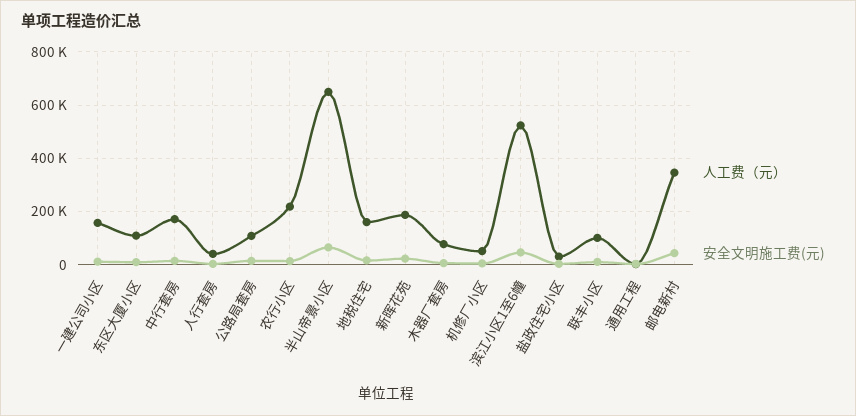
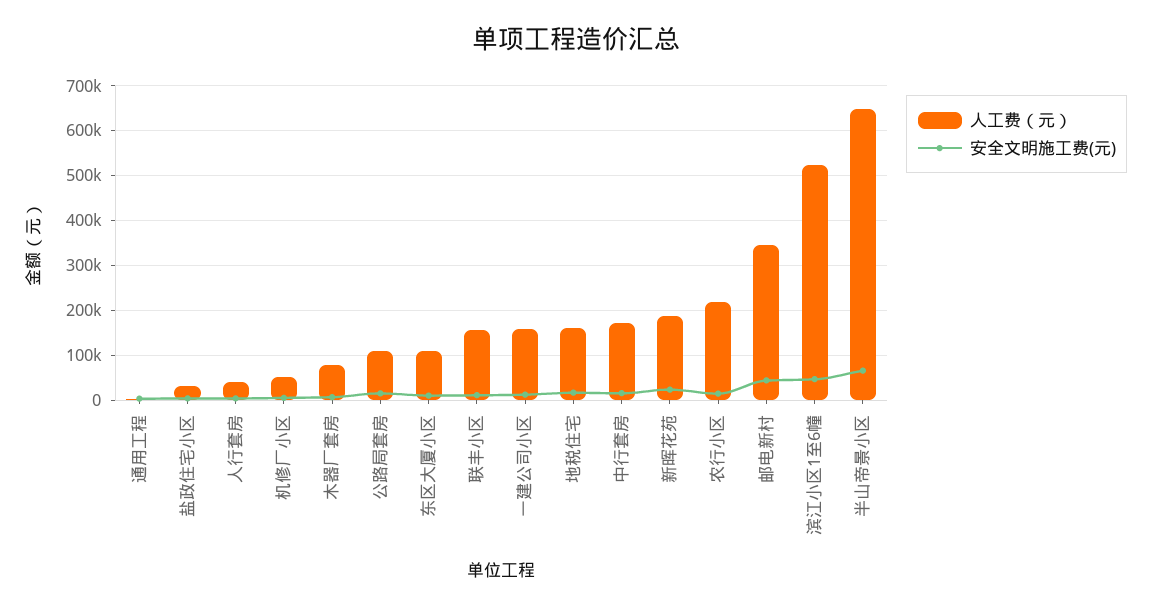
人工费（元）, 联丰小区: 100000 -> 160000

